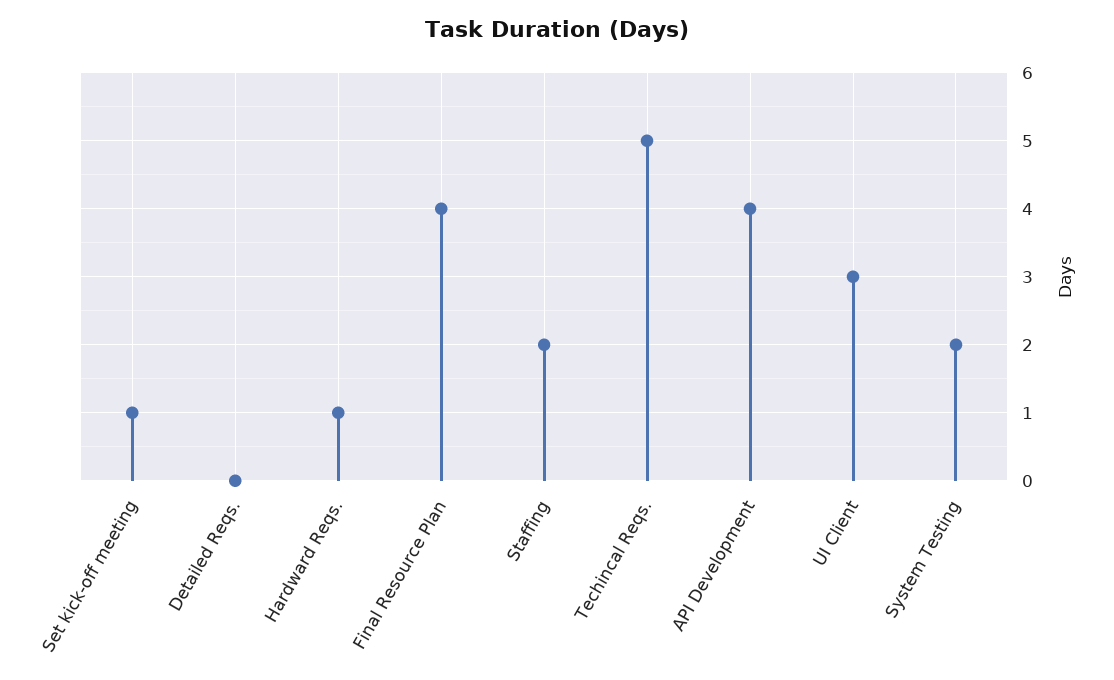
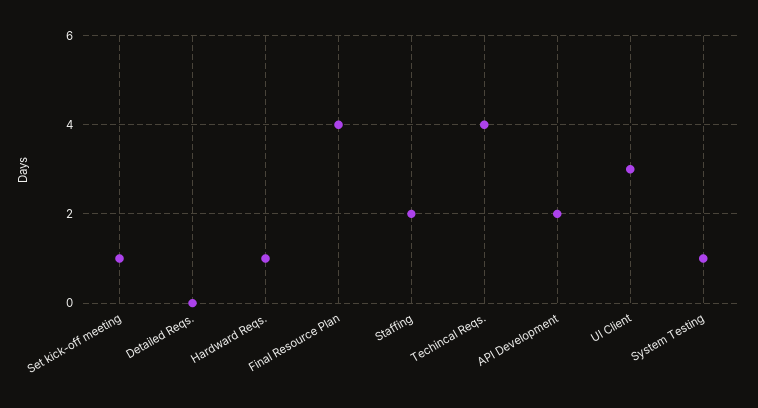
Techincal Reqs.: 5 -> 4
API Development: 4 -> 2
System Testing: 2 -> 1

